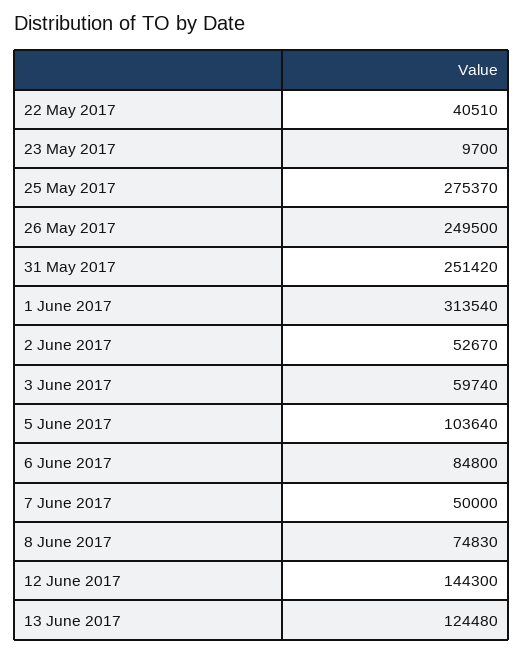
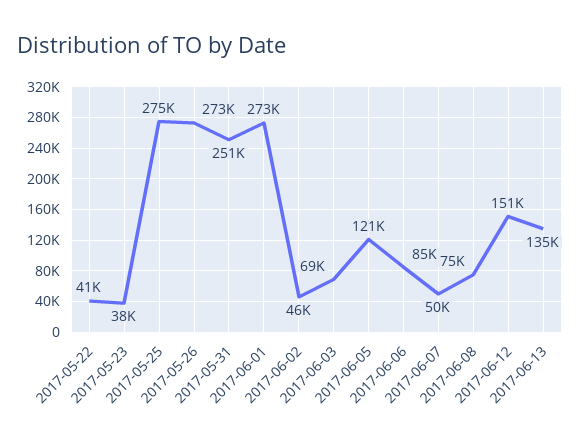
23 May 2017: 9700 -> 38000
26 May 2017: 249500 -> 273000
1 June 2017: 313540 -> 273000
2 June 2017: 52670 -> 46000
3 June 2017: 59740 -> 69000
5 June 2017: 103640 -> 121000
12 June 2017: 144300 -> 151000
13 June 2017: 124480 -> 135000

